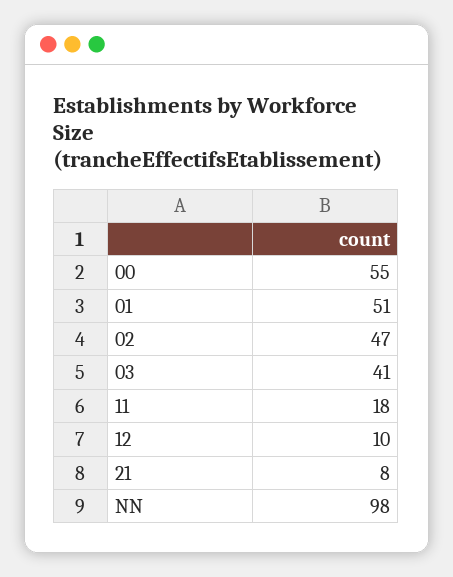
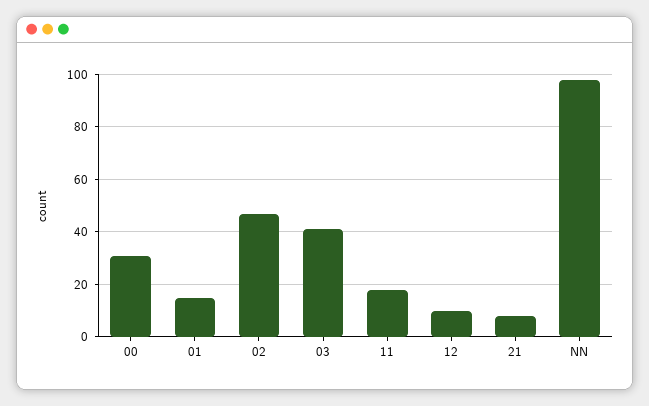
00: 55 -> 30
01: 51 -> 15

